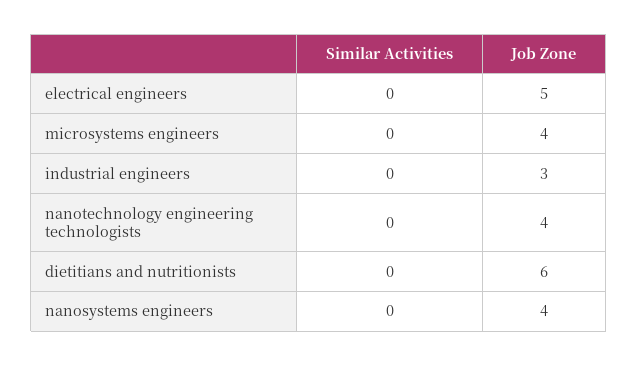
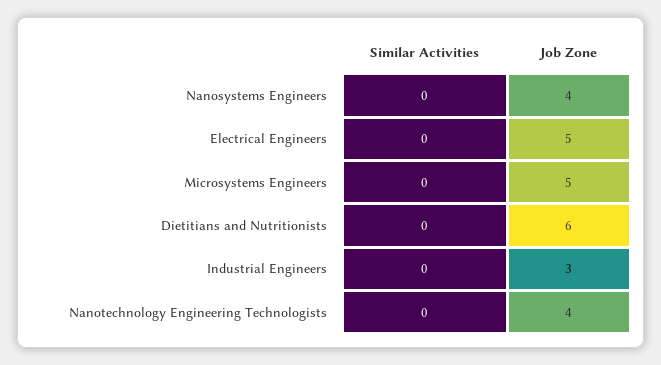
Job Zone, microsystems engineers: 4 -> 5

